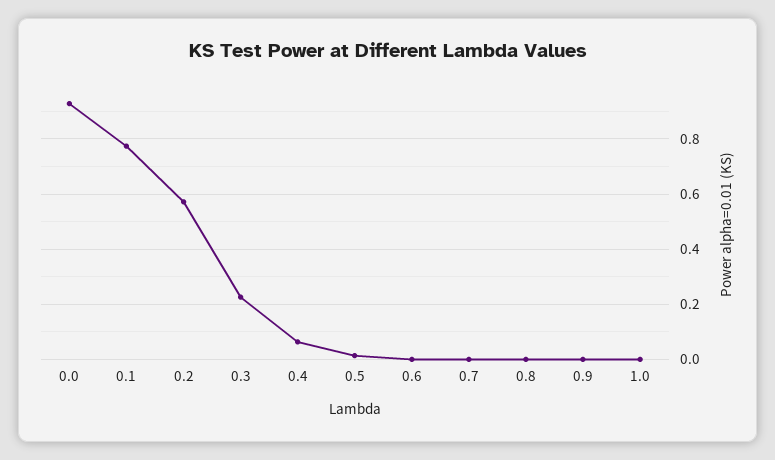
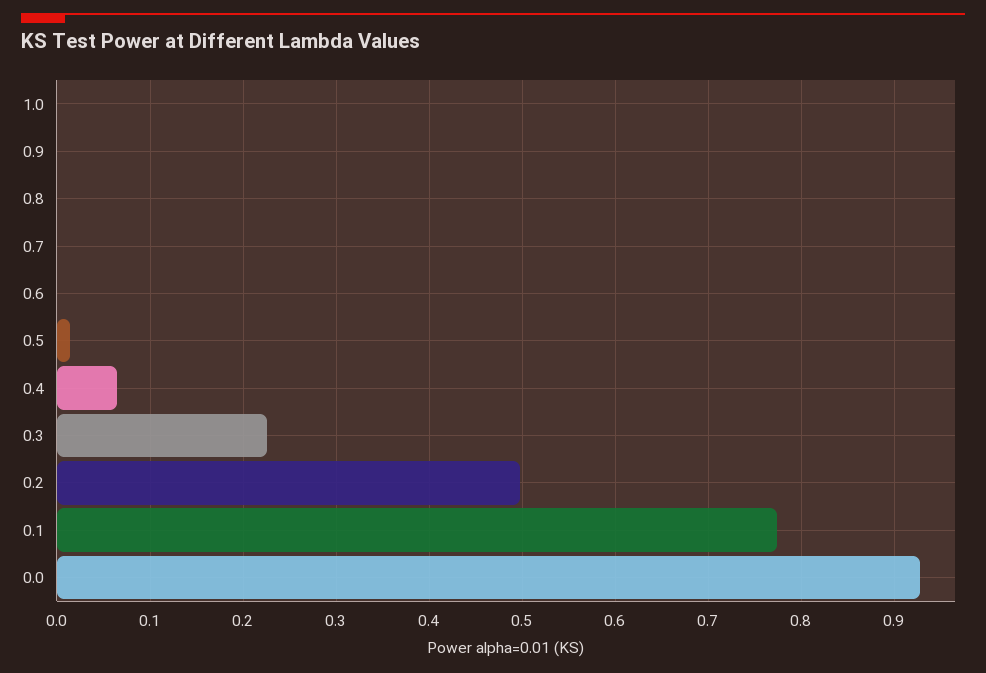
0.2: 0.575 -> 0.5

